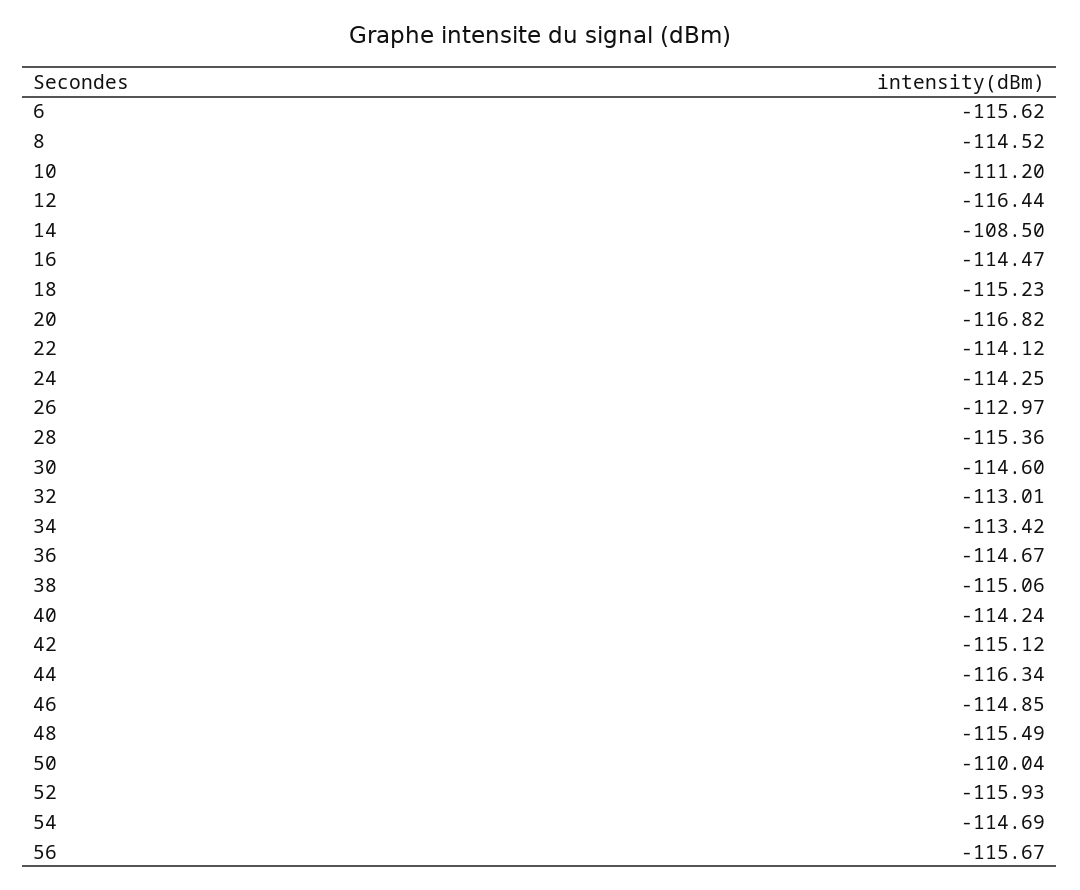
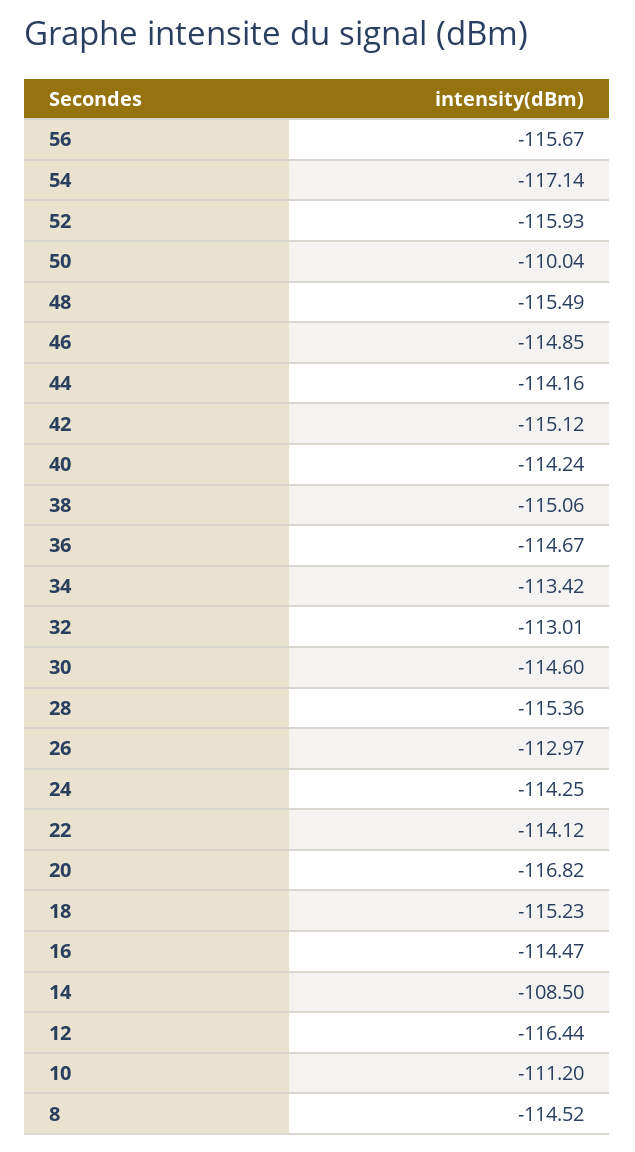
6: -115.62 -> none
44: -116.34 -> -114.16
54: -114.69 -> -117.14

